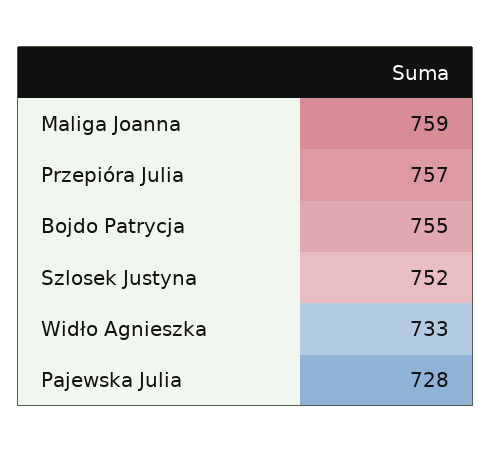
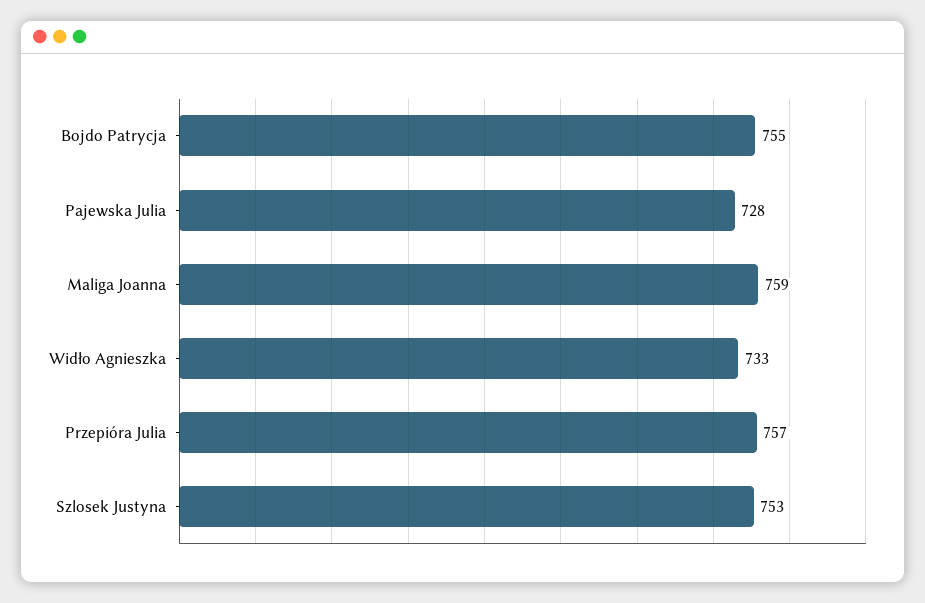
Szlosek Justyna: 752 -> 753

